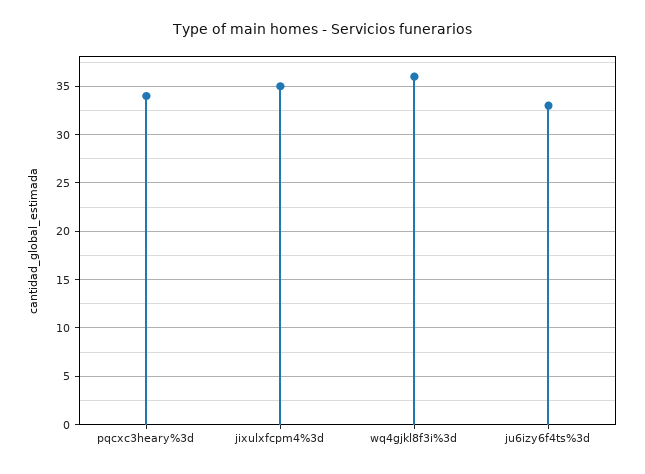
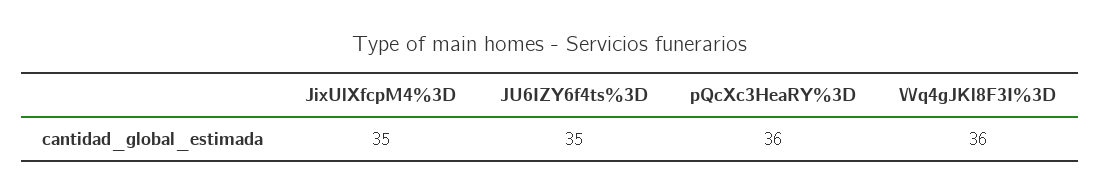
pqcxc3heary%3d: 34 -> 36
ju6izy6f4ts%3d: 33 -> 35

